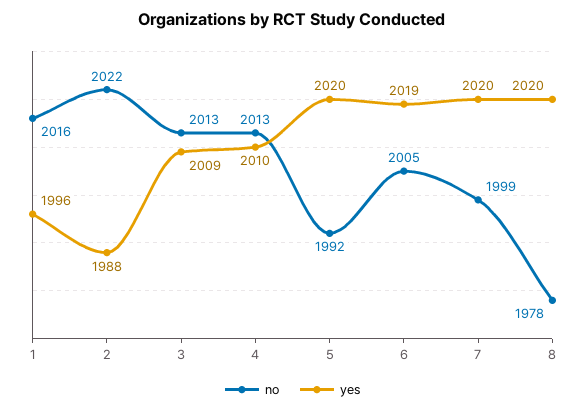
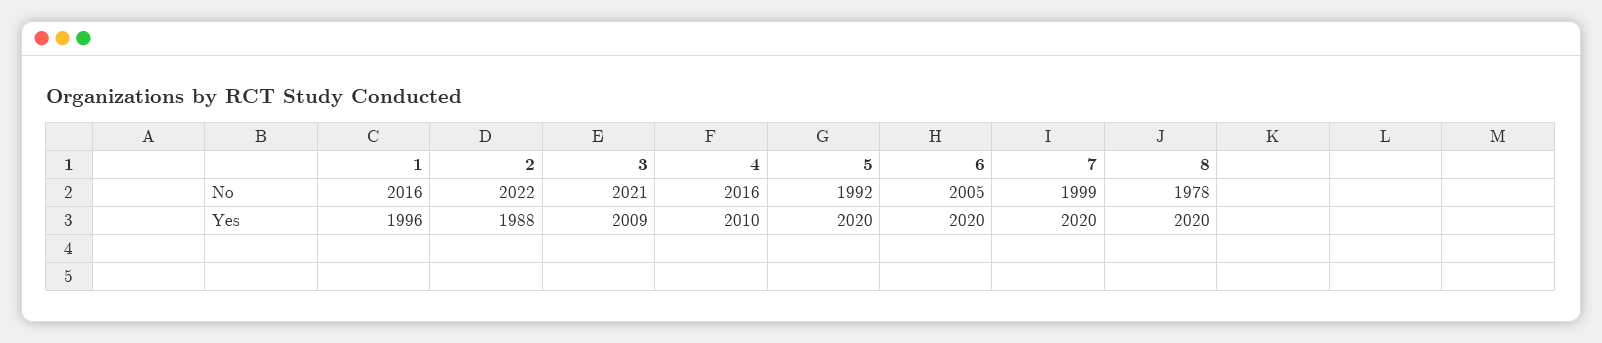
no, 3: 2013 -> 2021
no, 4: 2013 -> 2016
yes, 6: 2019 -> 2020

